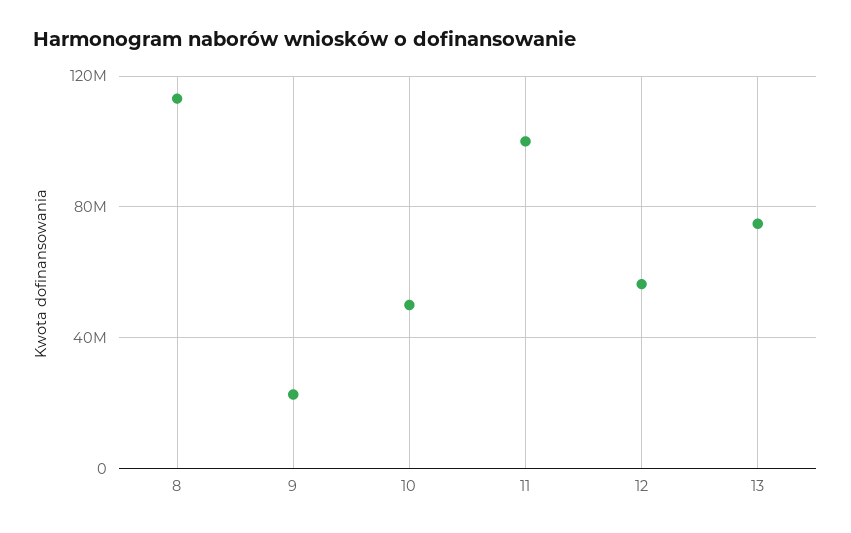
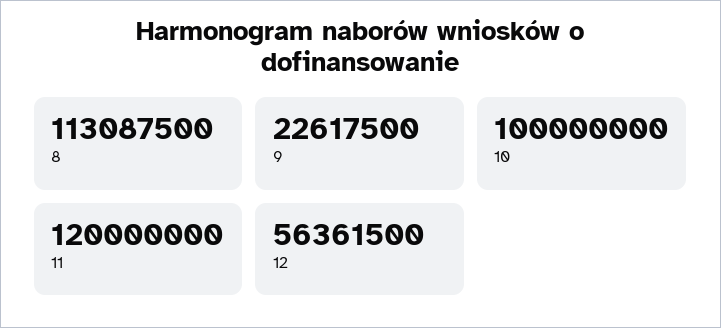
10: 50000000 -> 100000000
11: 100000000 -> 120000000
13: 75000000 -> none

